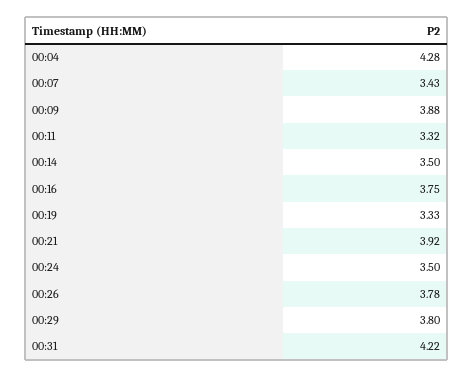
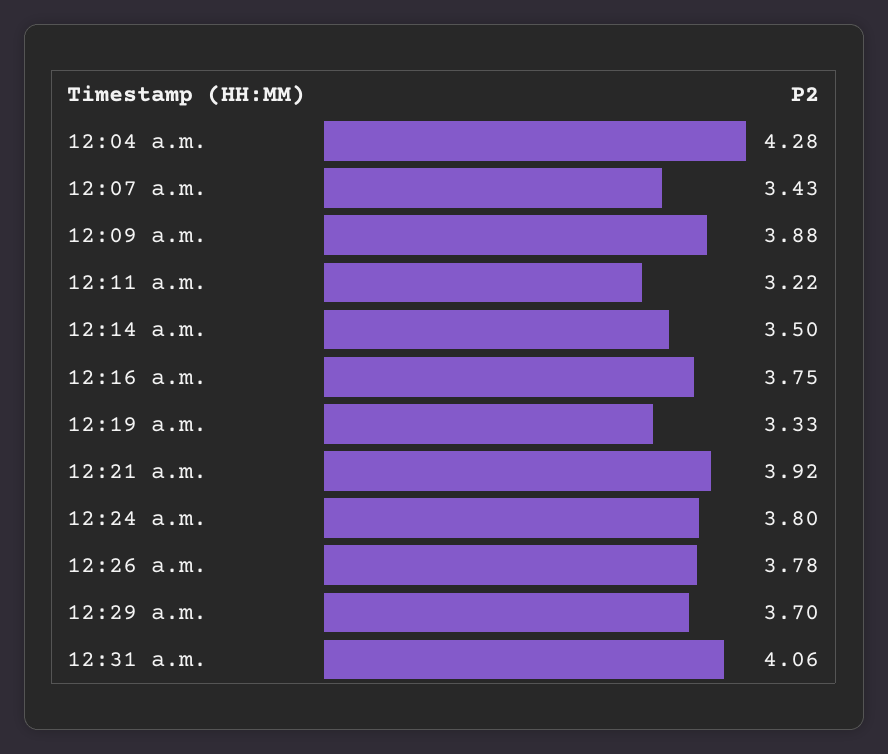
00:11: 3.32 -> 3.22
00:24: 3.5 -> 3.8
00:29: 3.8 -> 3.7
00:31: 4.22 -> 4.06

